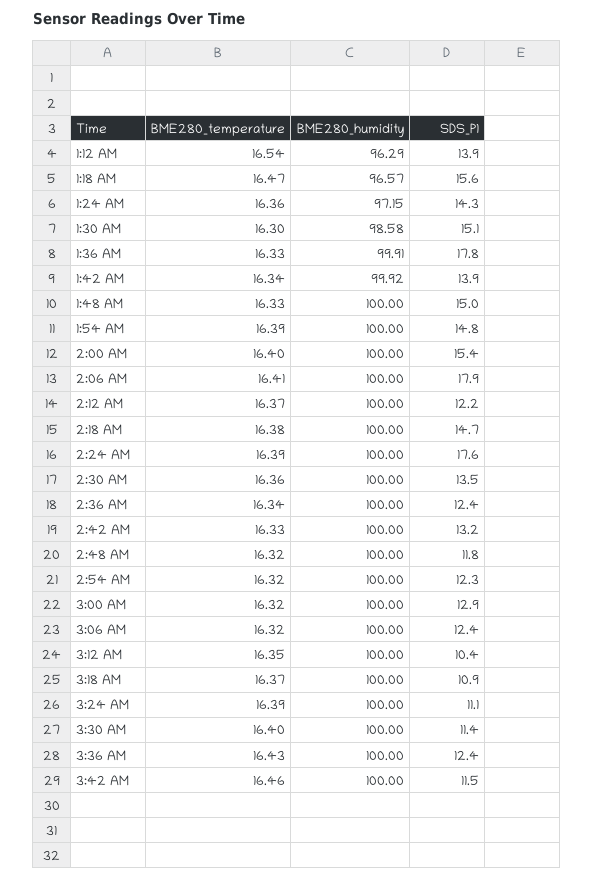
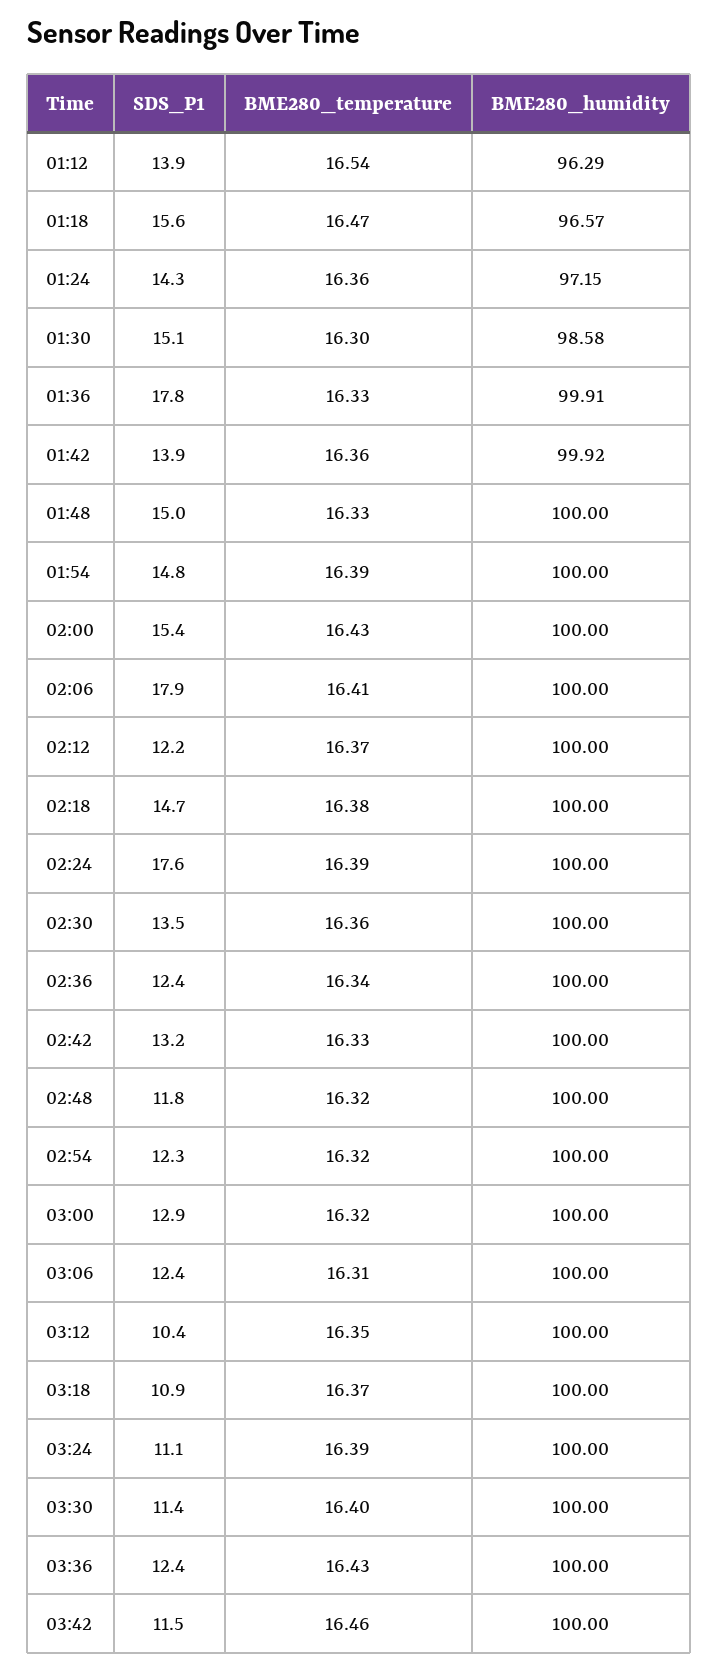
BME280_temperature, 1:42 AM: 16.34 -> 16.36
BME280_temperature, 2:00 AM: 16.4 -> 16.43
BME280_temperature, 3:06 AM: 16.32 -> 16.31

